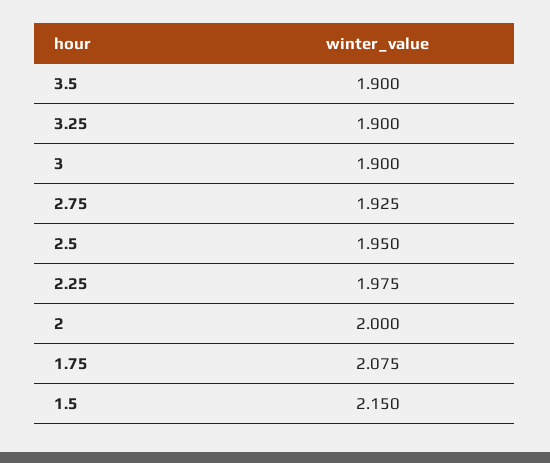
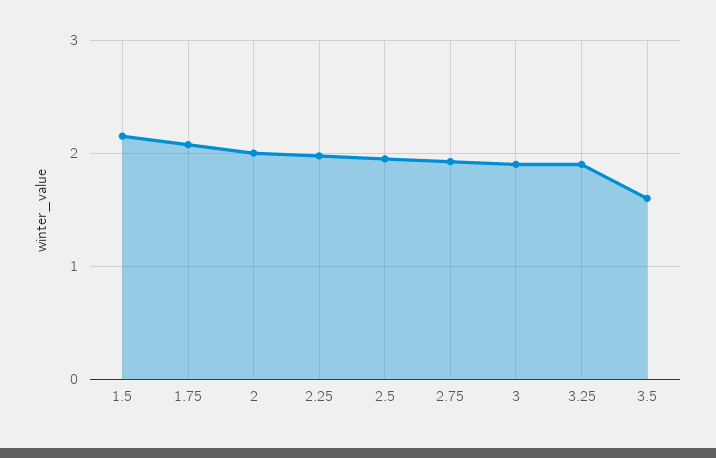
3.5: 1.9 -> 1.6

